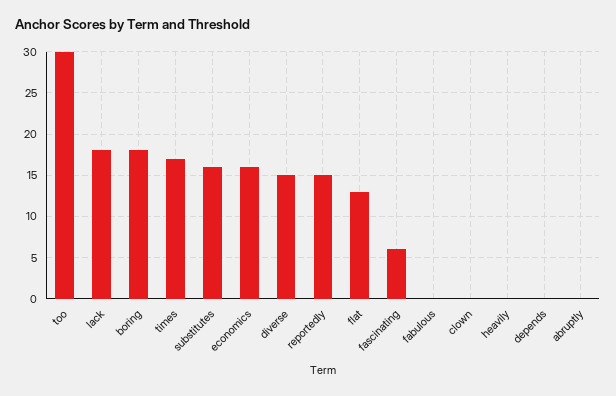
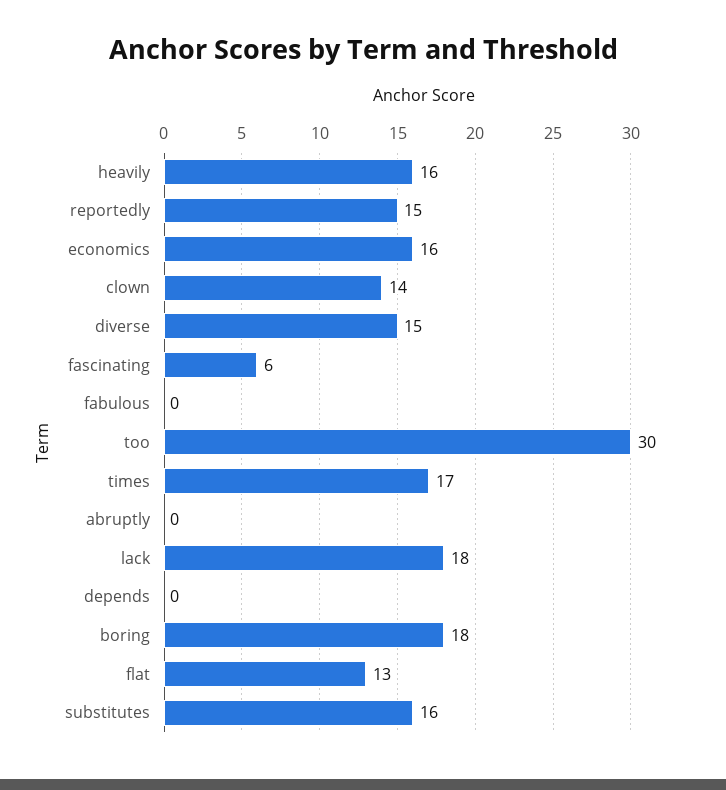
clown: 0 -> 14
heavily: 0 -> 16

